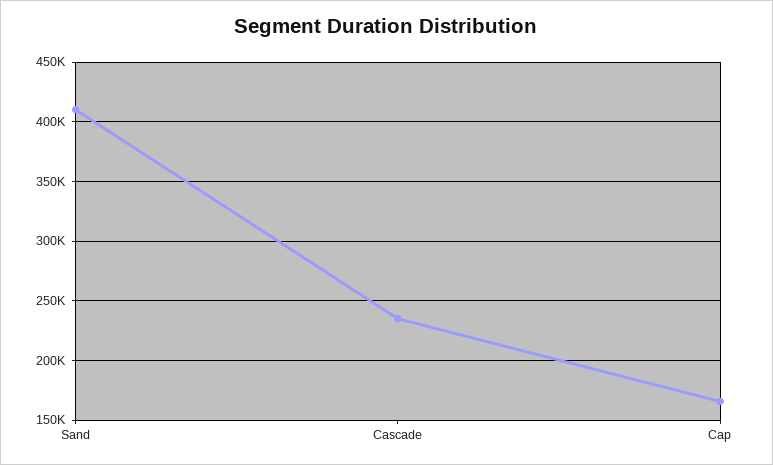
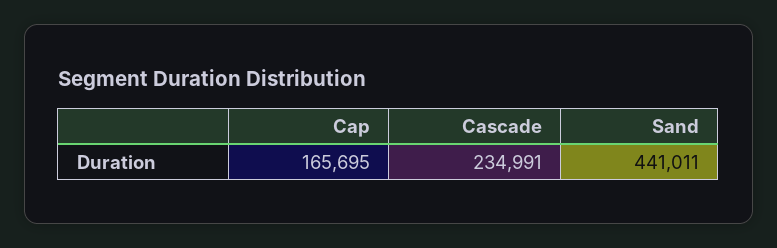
Sand: 410000 -> 441011

